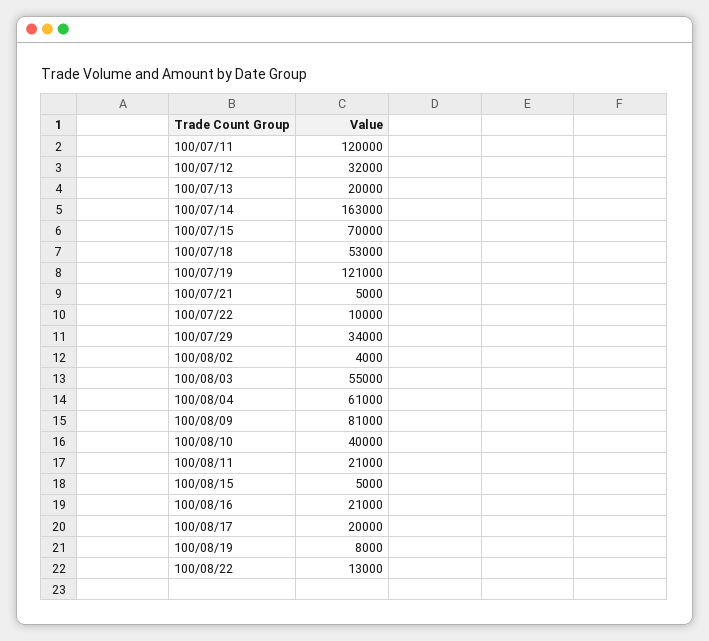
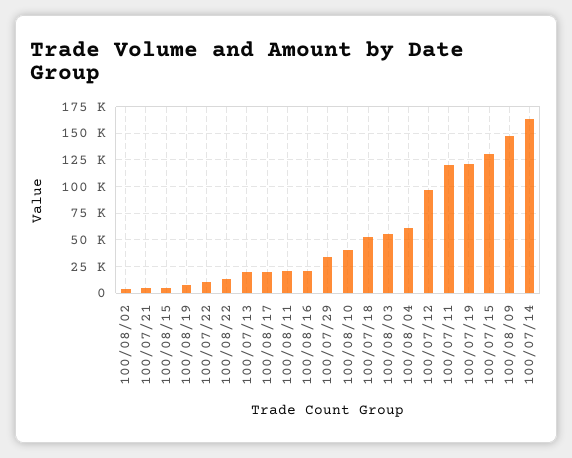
100/07/12: 32000 -> 100000
100/07/15: 70000 -> 125000
100/08/09: 81000 -> 150000

